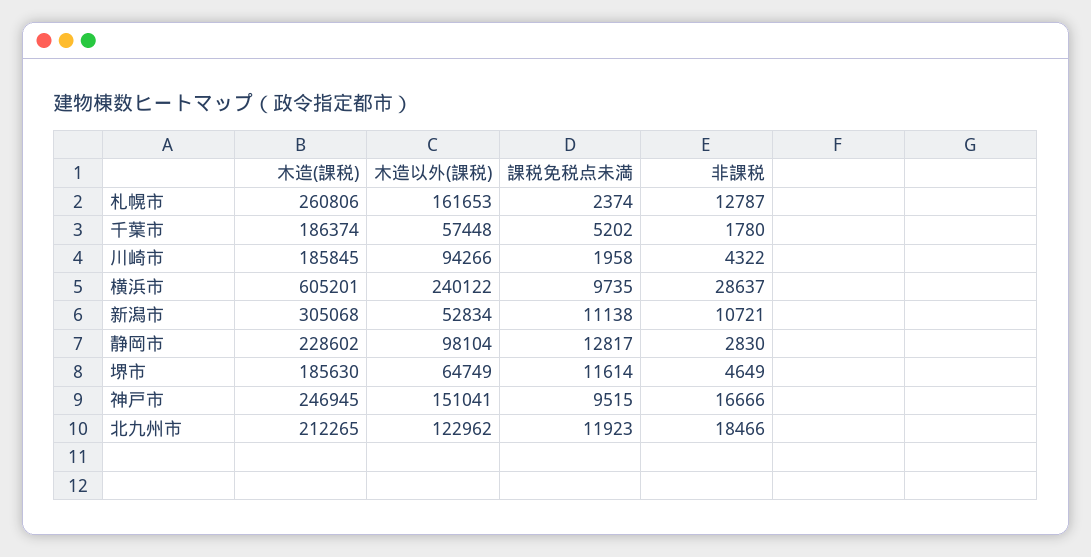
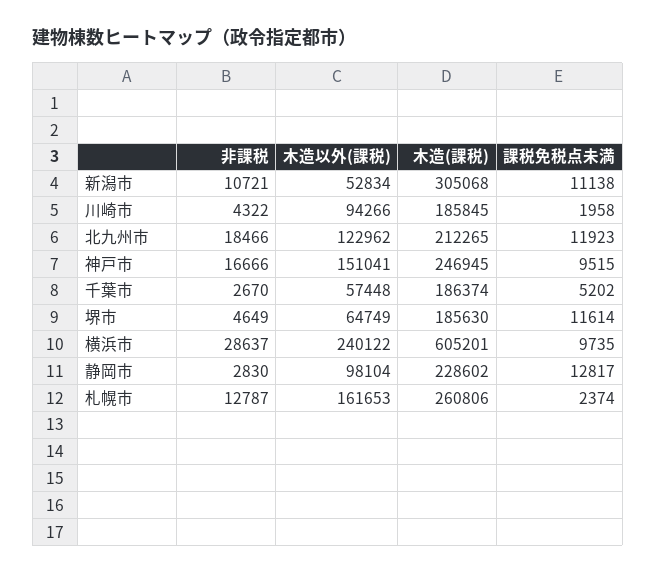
非課税, 千葉市: 1780 -> 2670

